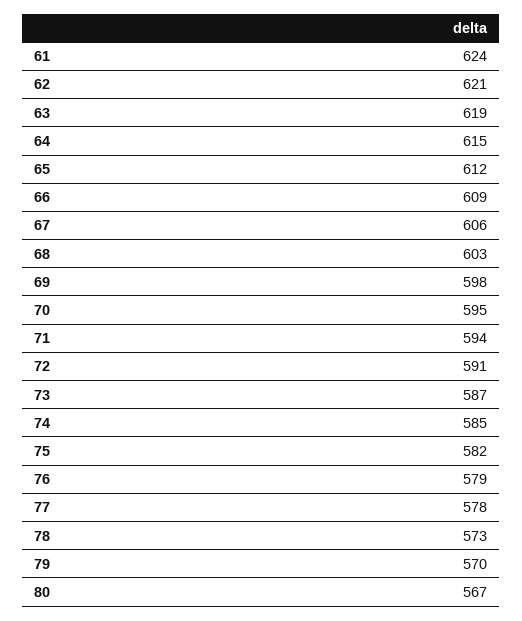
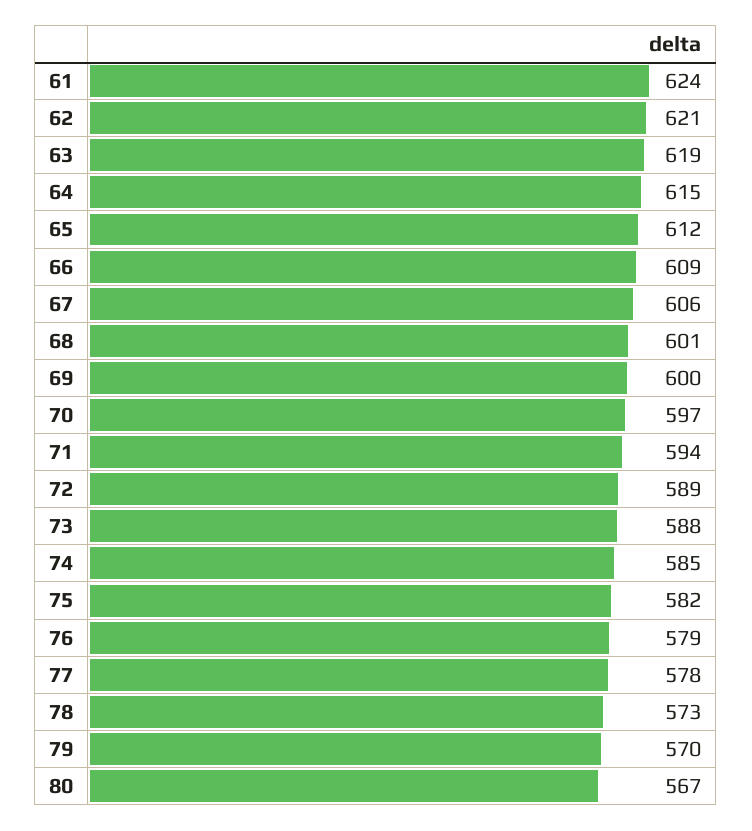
68: 603 -> 601
69: 598 -> 600
70: 595 -> 597
72: 591 -> 589
73: 587 -> 588

